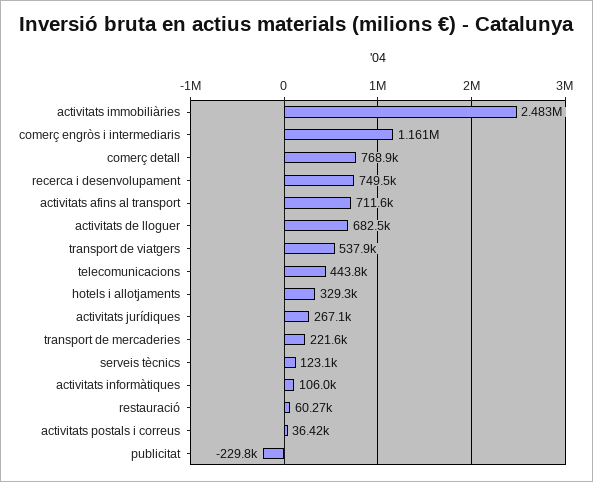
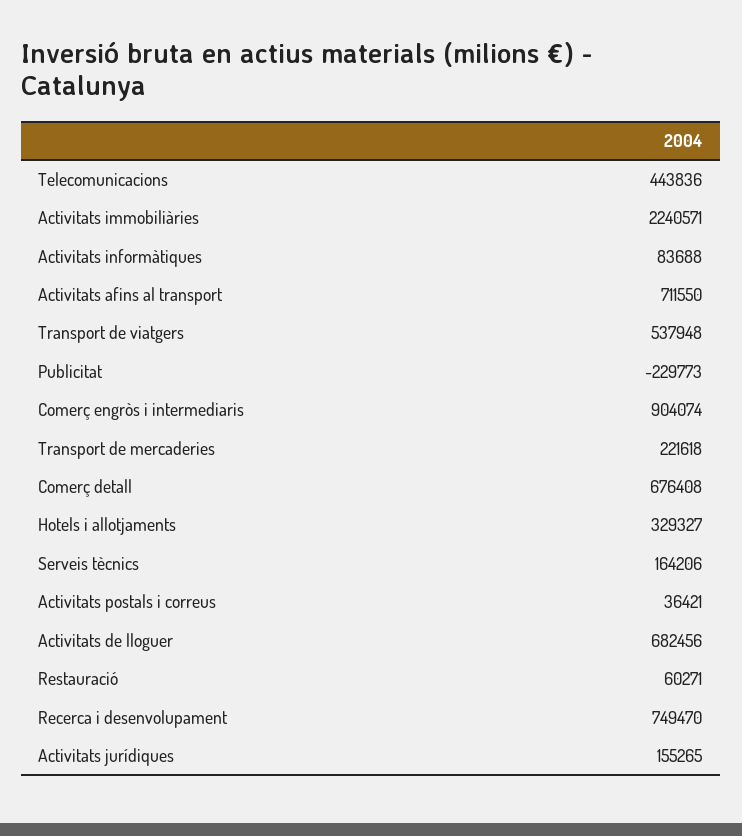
activitats immobiliàries: 2483000 -> 2240571
comerç engròs i intermediaris: 1161000 -> 904074
comerç detall: 768900 -> 676408
activitats jurídiques: 267100 -> 155265
serveis tècnics: 123100 -> 164206
activitats informàtiques: 106000 -> 83688

